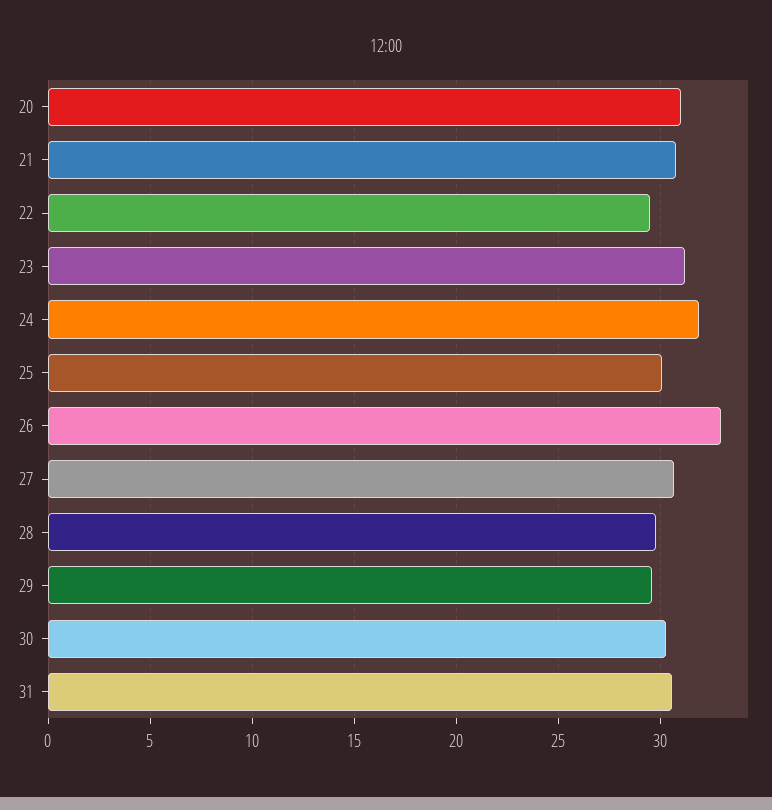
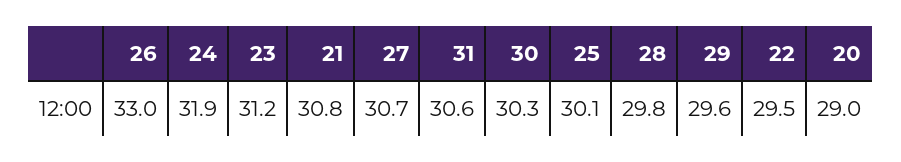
20: 31 -> 29

